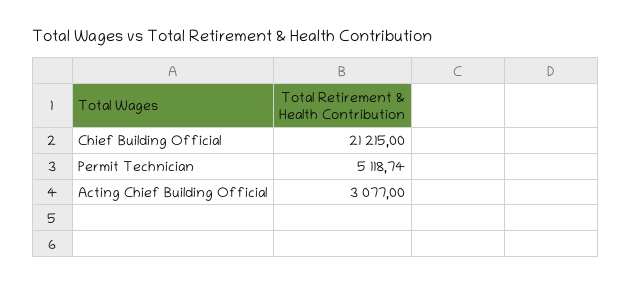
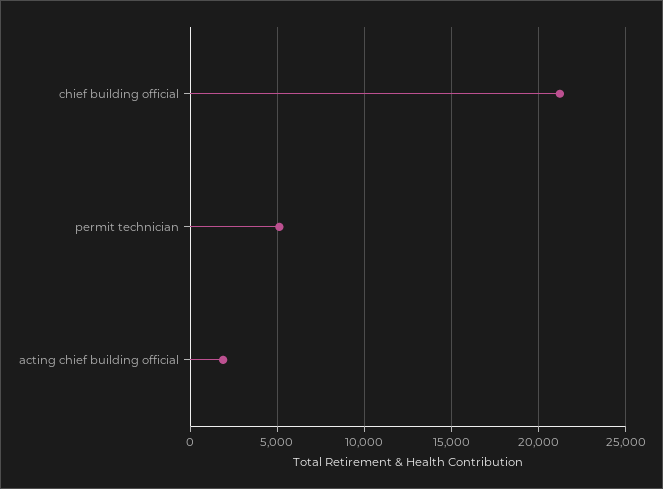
Acting Chief Building Official: 3077 -> 2000

